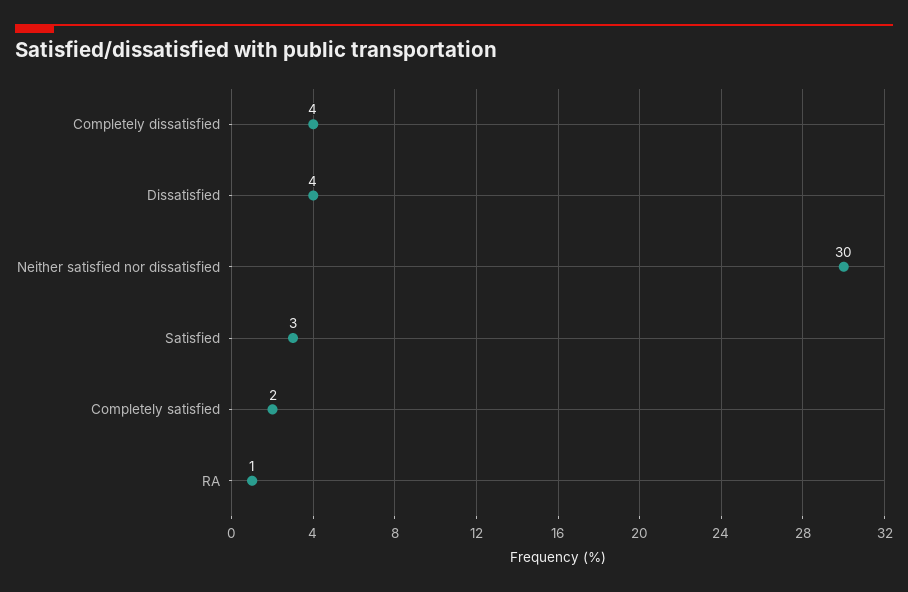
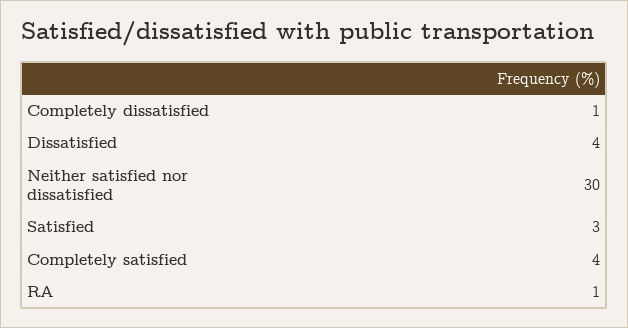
Completely dissatisfied: 4 -> 1
Completely satisfied: 2 -> 4

